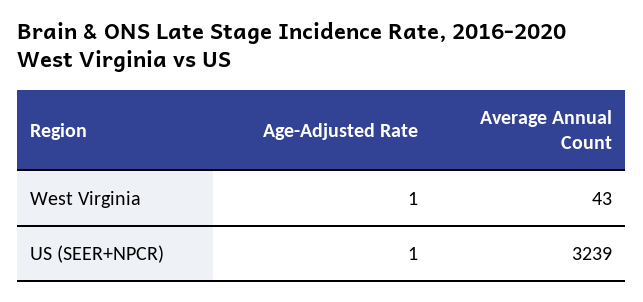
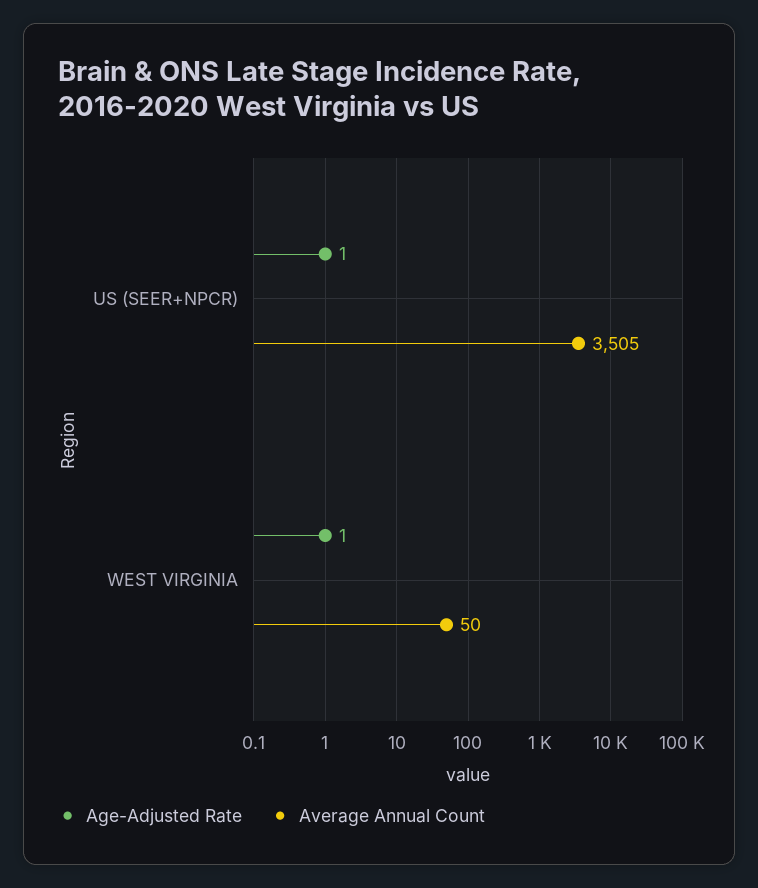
Average Annual Count, West Virginia: 43 -> 50
Average Annual Count, US (SEER+NPCR): 3239 -> 3505

